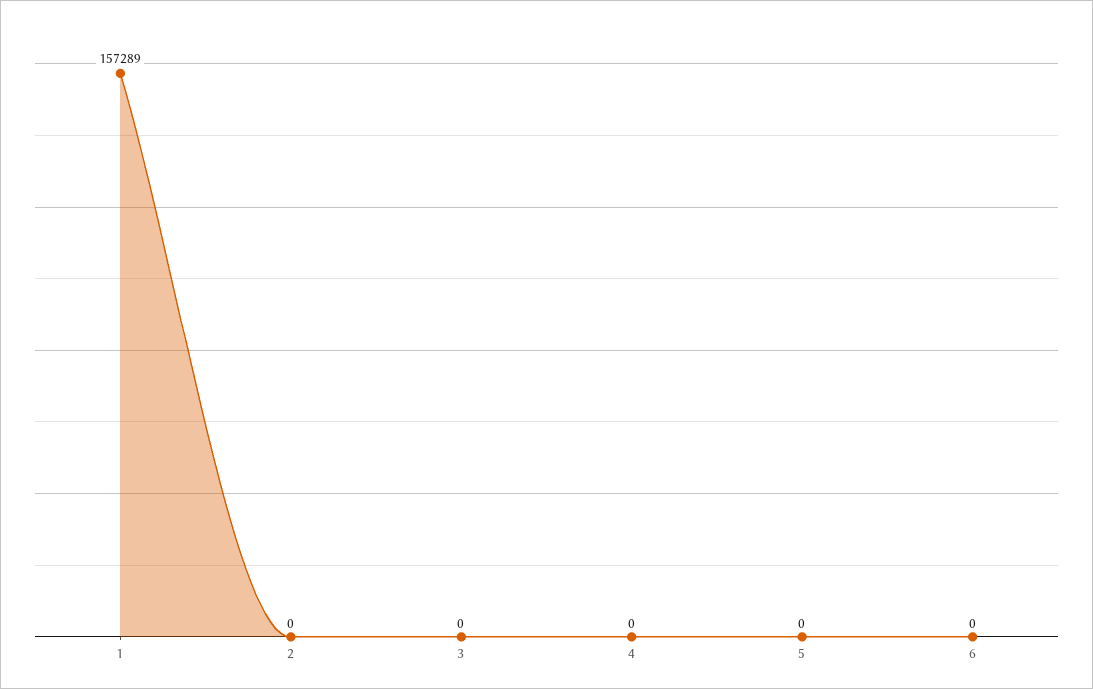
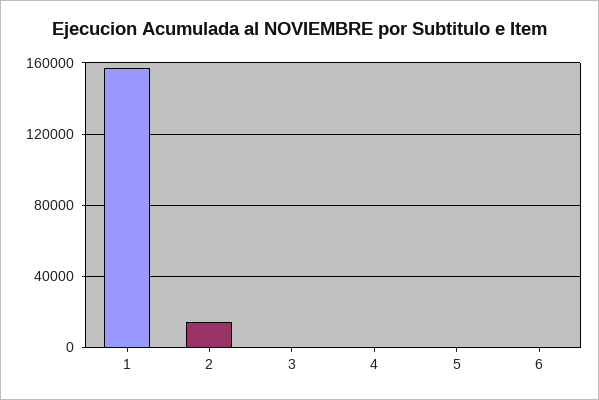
2: 0 -> 15000

